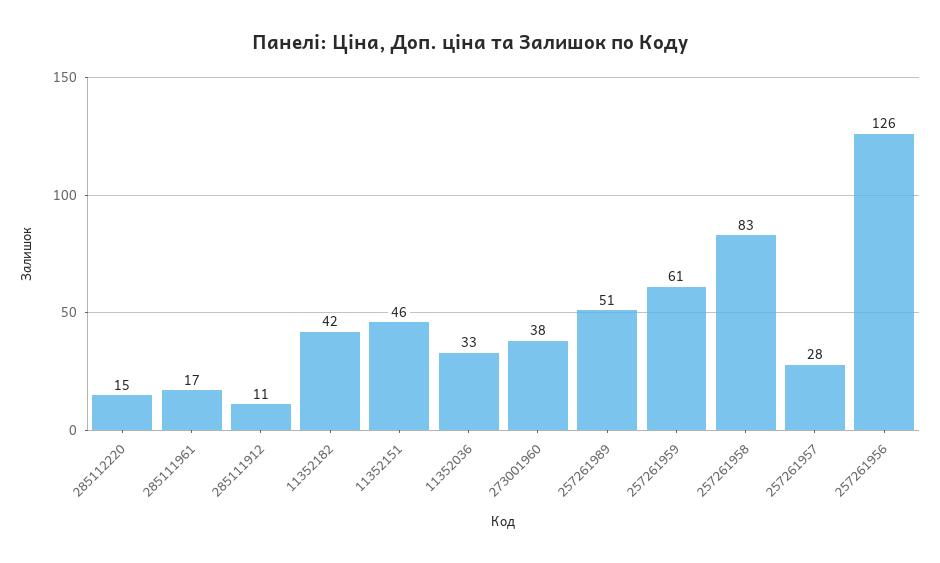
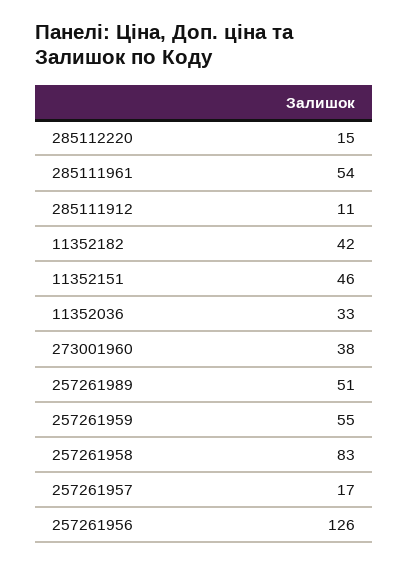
285111961: 17 -> 54
257261959: 61 -> 55
257261957: 28 -> 17

